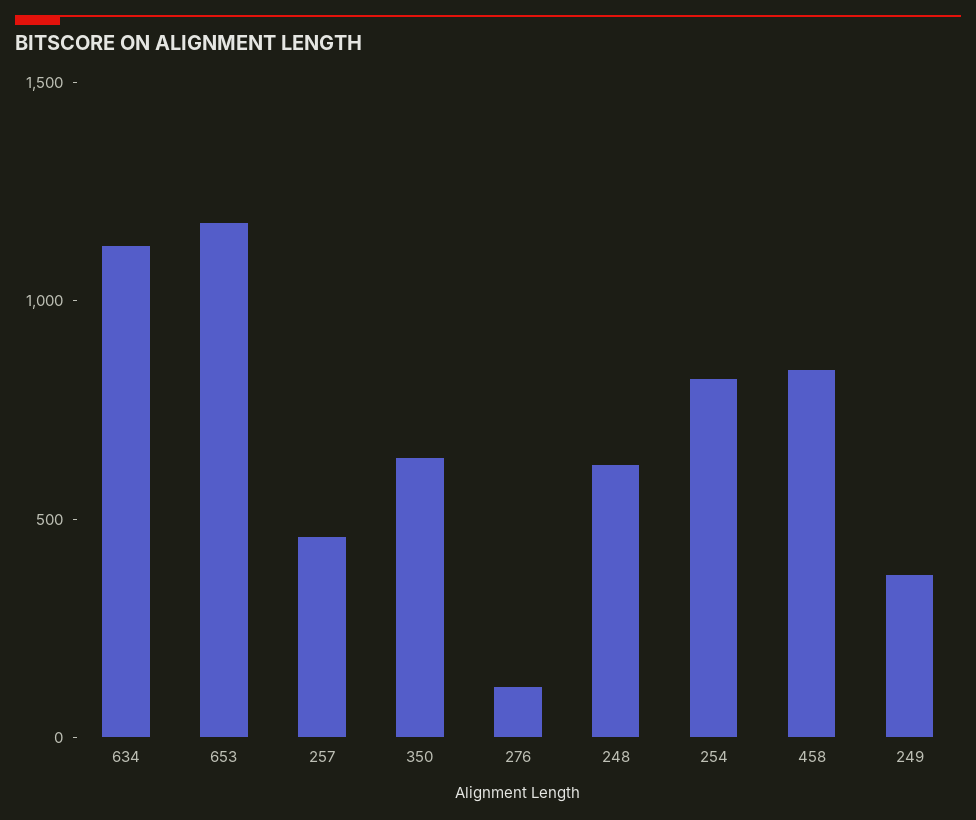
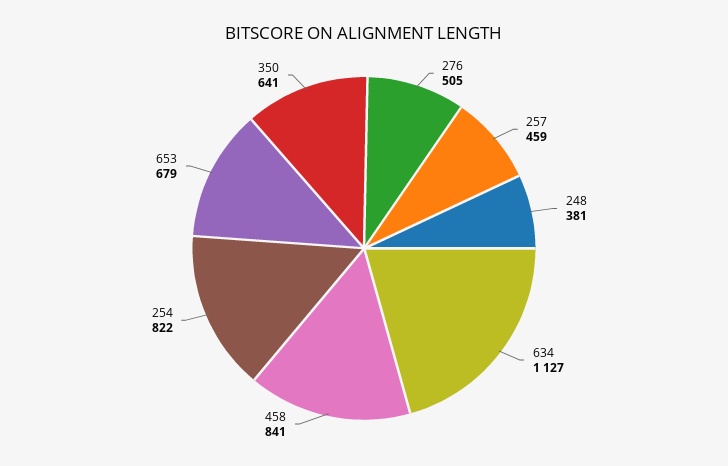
653: 1200 -> 679
276: 100 -> 505
248: 600 -> 381
249: 400 -> none

